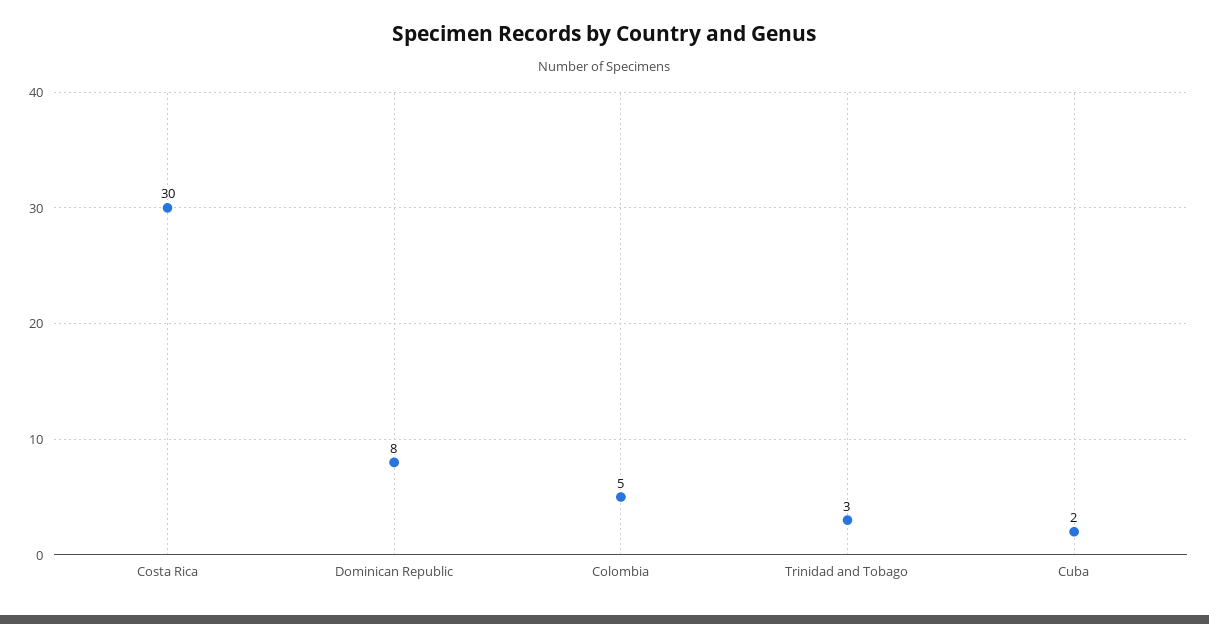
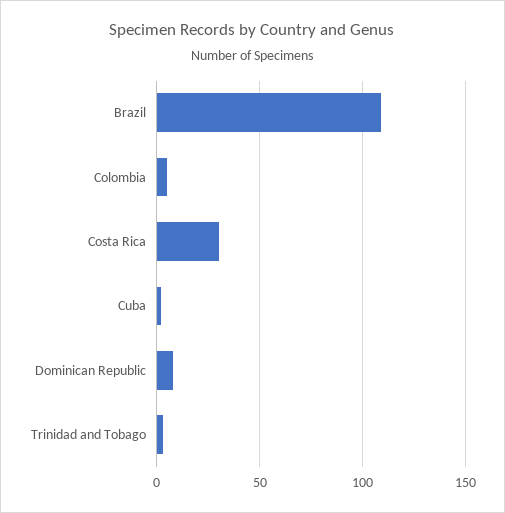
Brazil: none -> 110

